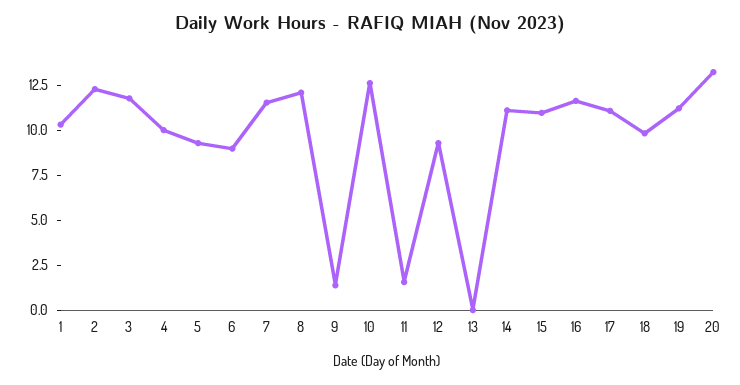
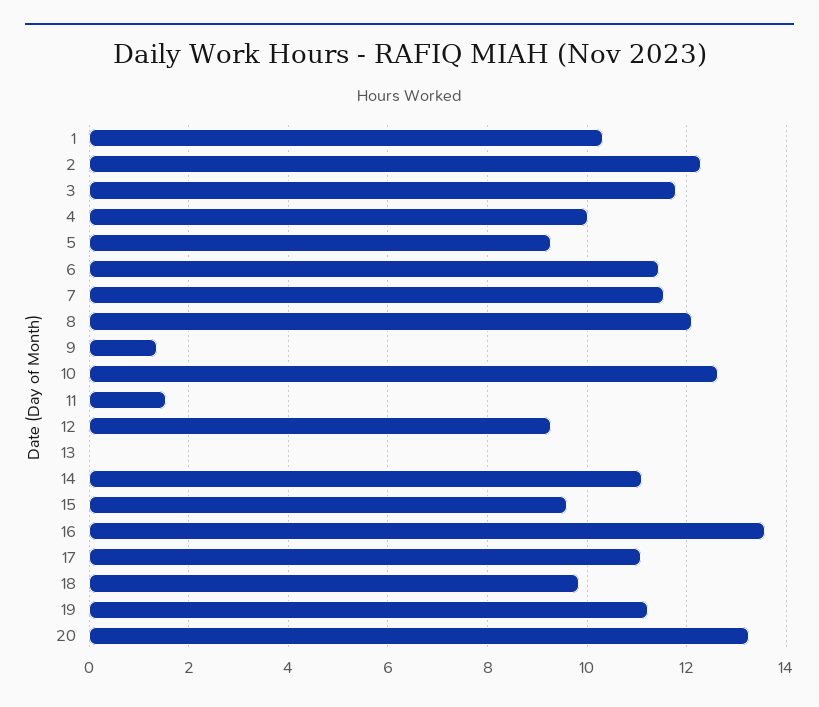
6: 9 -> 11.4
15: 11 -> 9.6
16: 11.5 -> 13.6

